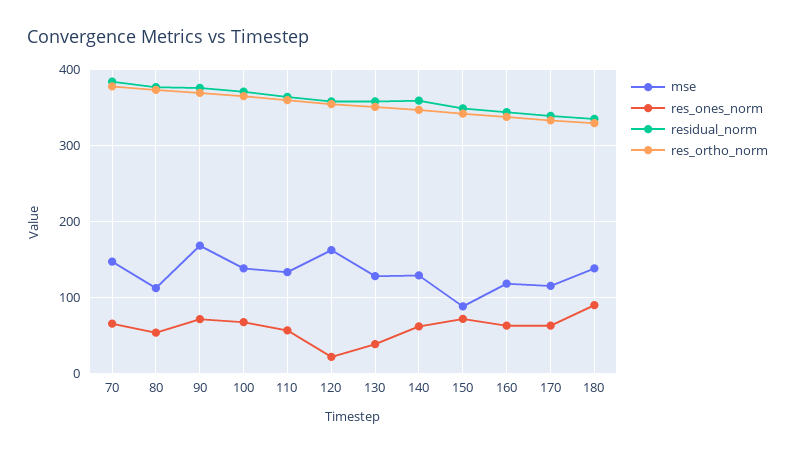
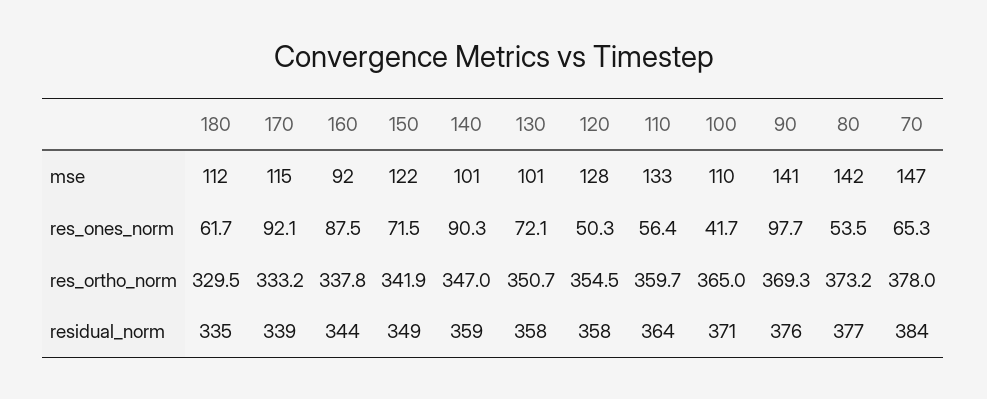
mse, 80: 110 -> 142
mse, 90: 170 -> 141
res_ones_norm, 90: 70 -> 97.7
mse, 100: 140 -> 110
res_ones_norm, 100: 70 -> 41.7
mse, 120: 160 -> 128
res_ones_norm, 120: 20 -> 50.3
mse, 130: 130 -> 101
res_ones_norm, 130: 40 -> 72.1
mse, 140: 130 -> 101
res_ones_norm, 140: 60 -> 90.3
mse, 150: 90 -> 122
mse, 160: 120 -> 92
res_ones_norm, 160: 60 -> 87.5
res_ones_norm, 170: 60 -> 92.1
mse, 180: 140 -> 112
res_ones_norm, 180: 90 -> 61.7

